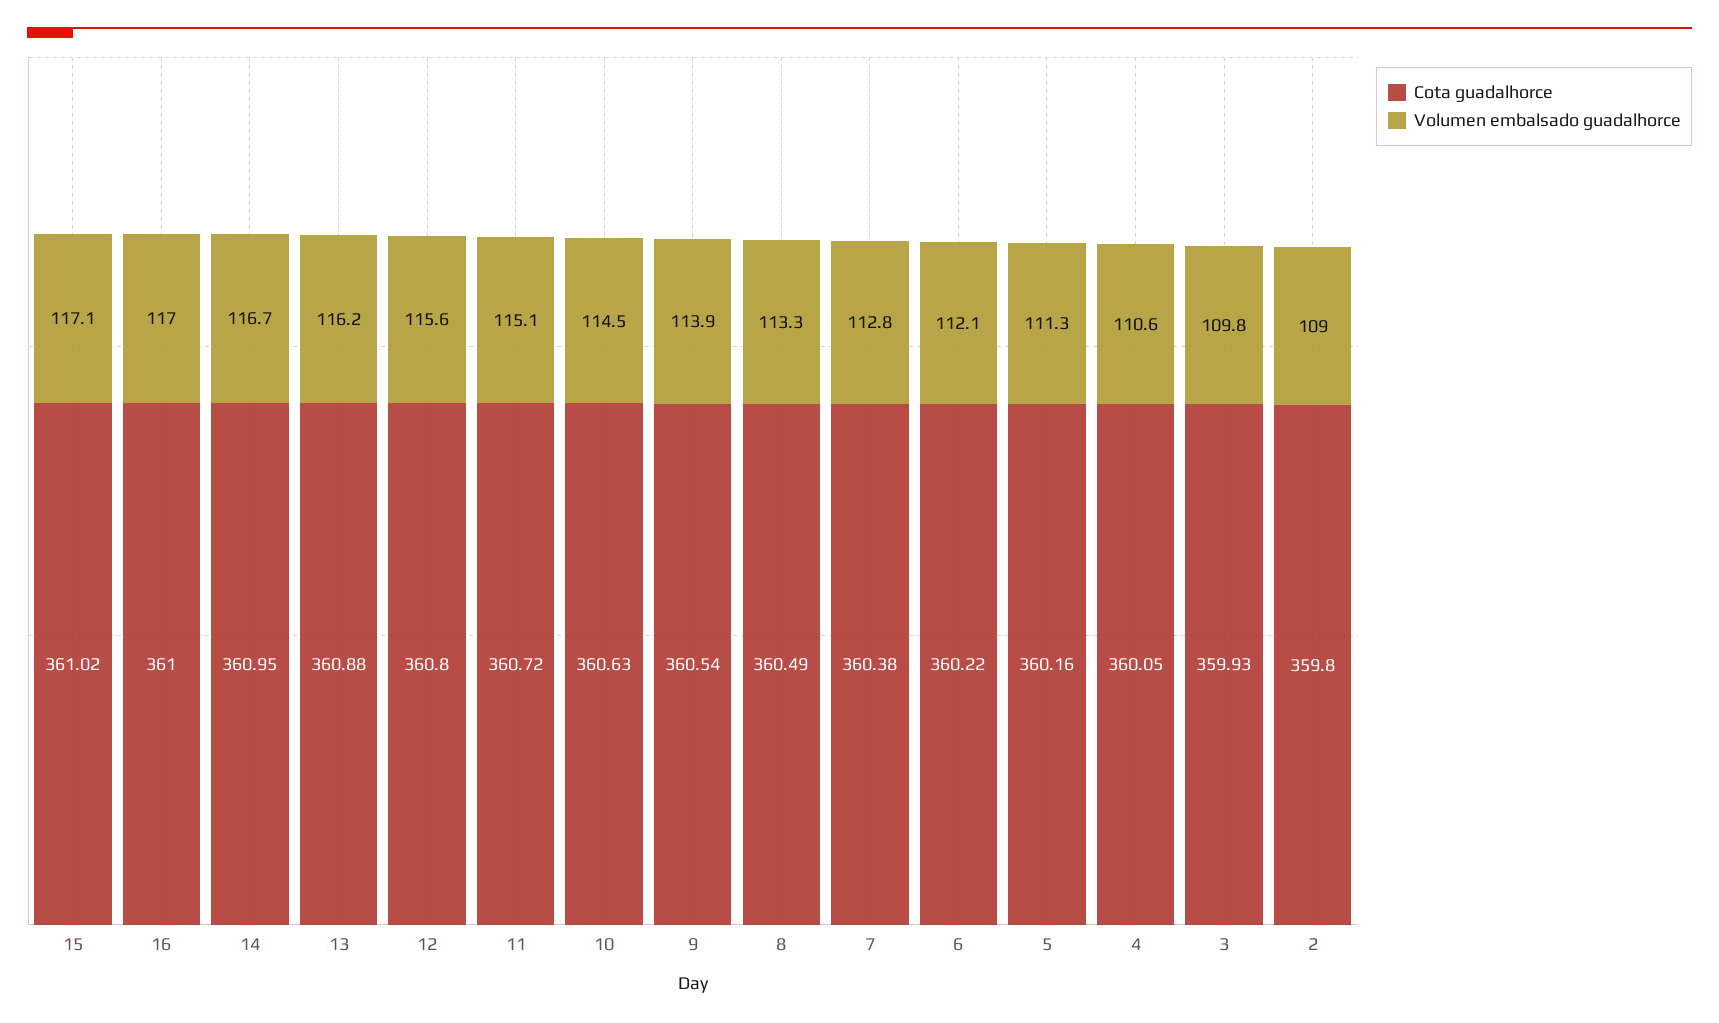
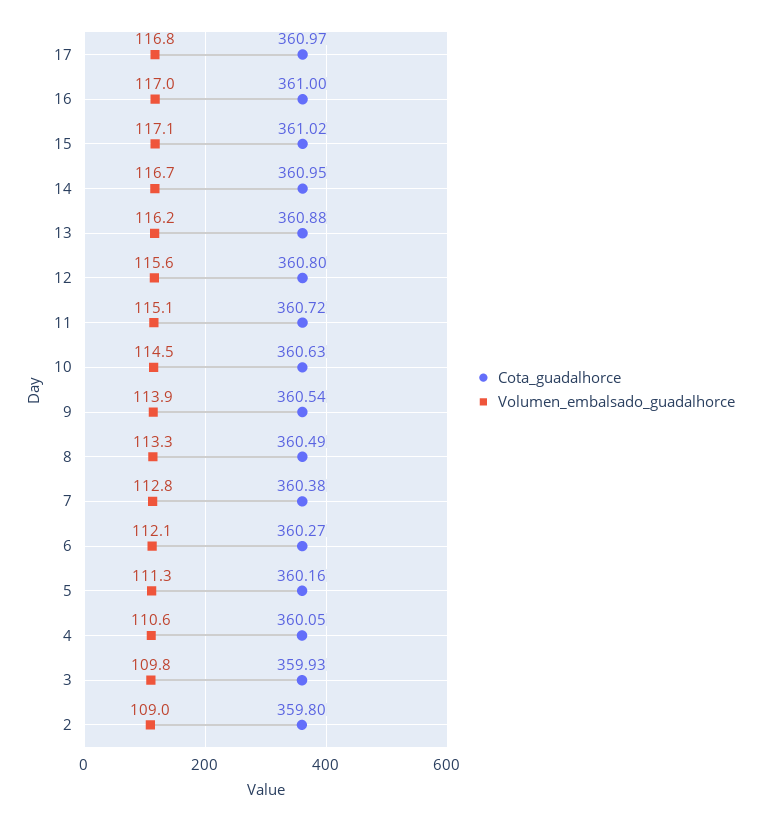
Cota guadalhorce, 6: 360.22 -> 360.27
Cota guadalhorce, 17: none -> 360.97
Volumen embalsado guadalhorce, 17: none -> 116.8

